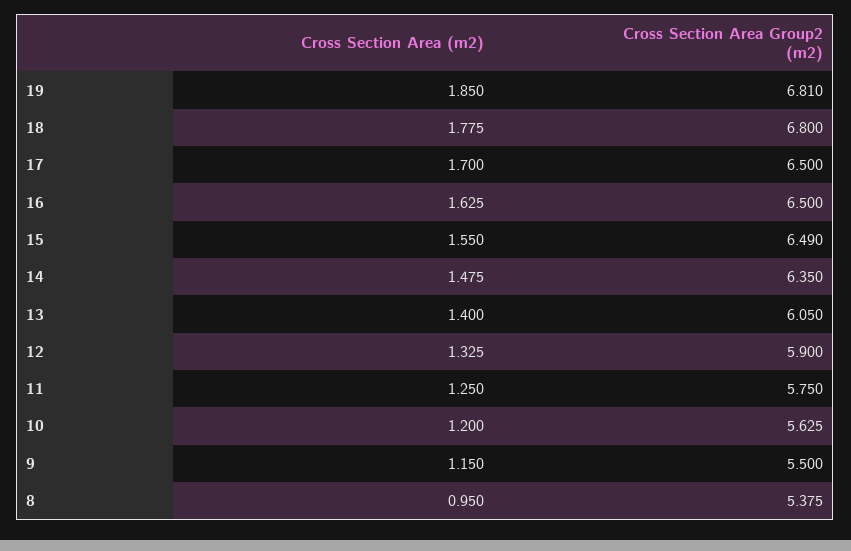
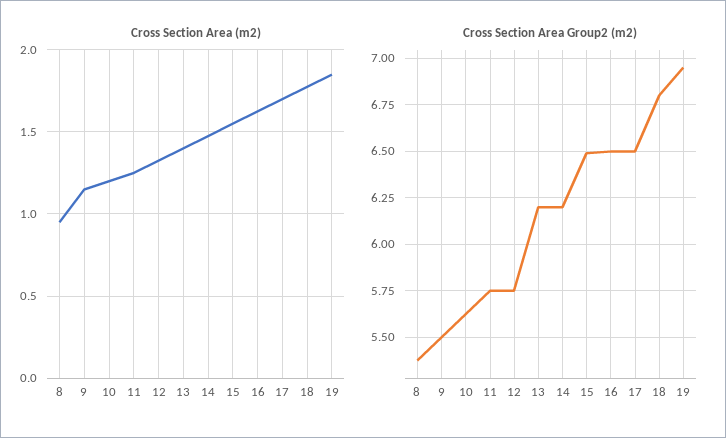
Cross Section Area Group2 (m2), 19: 6.81 -> 6.95
Cross Section Area Group2 (m2), 14: 6.35 -> 6.2
Cross Section Area Group2 (m2), 13: 6.05 -> 6.2
Cross Section Area Group2 (m2), 12: 5.9 -> 5.75

